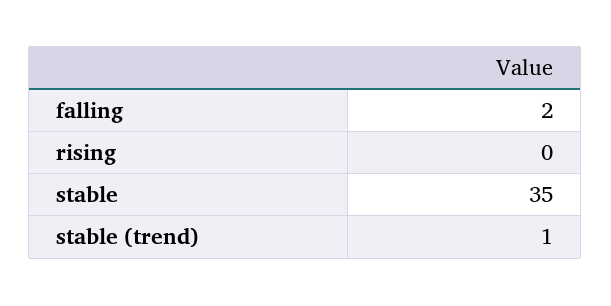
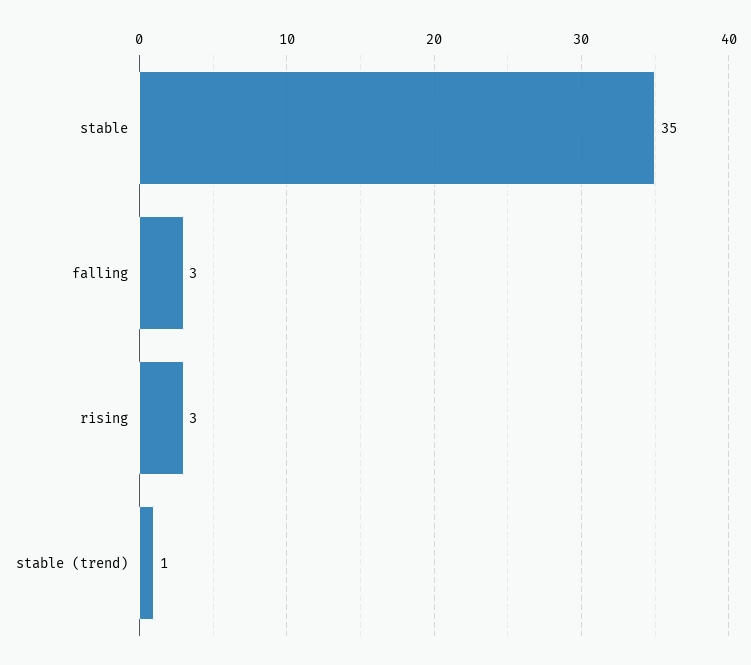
falling: 2 -> 3
rising: 0 -> 3

